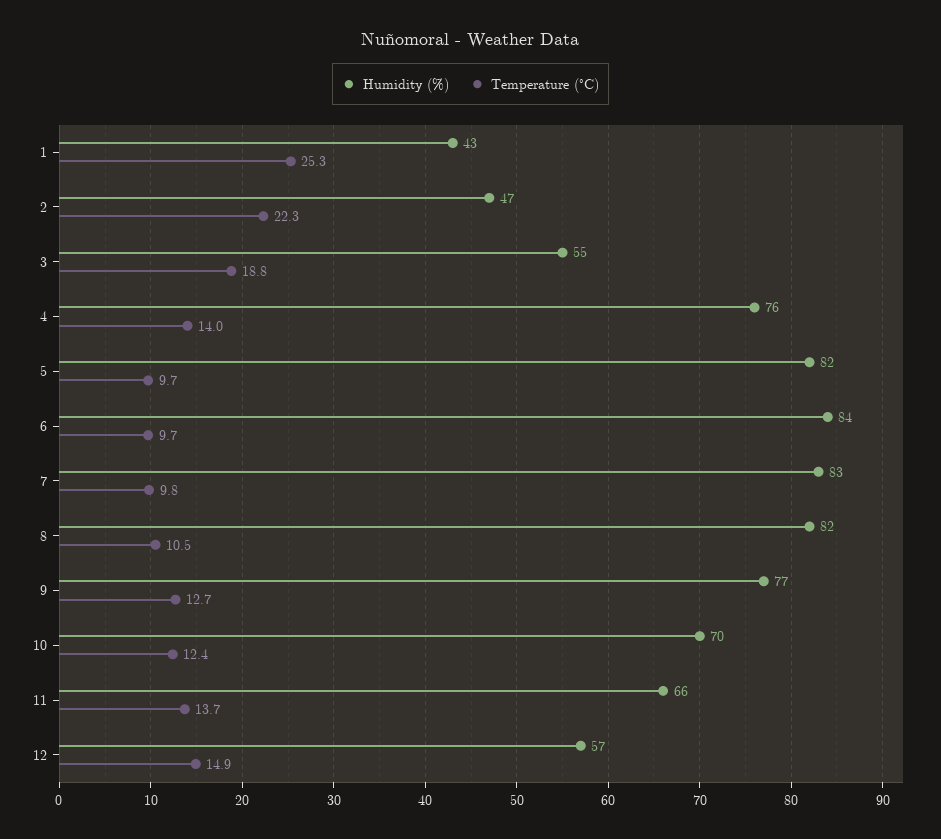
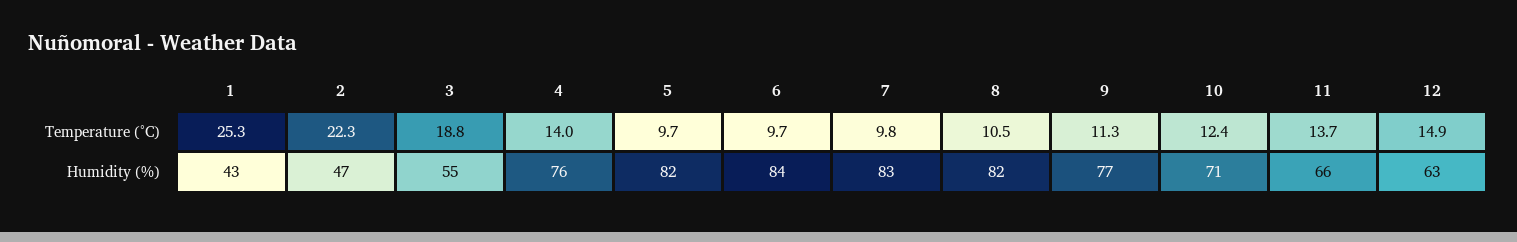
Temperature (°C), 9: 12.7 -> 11.3
Humidity (%), 10: 70 -> 71
Humidity (%), 12: 57 -> 63

